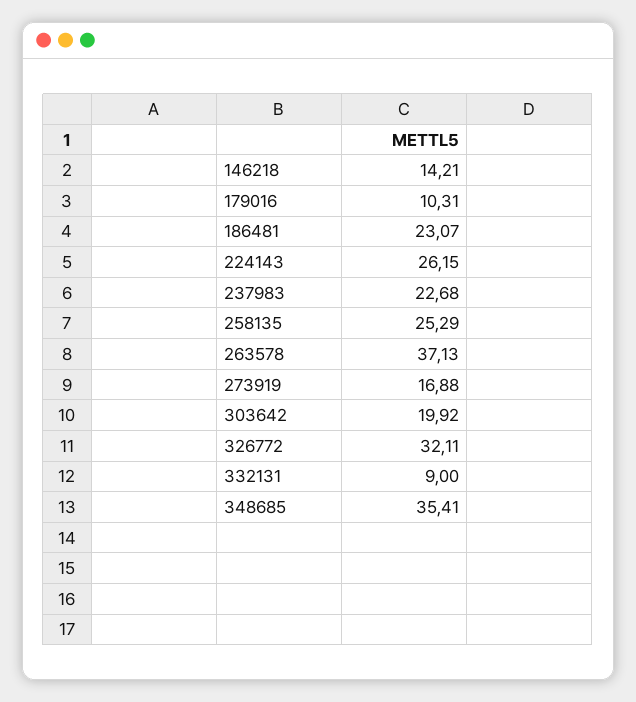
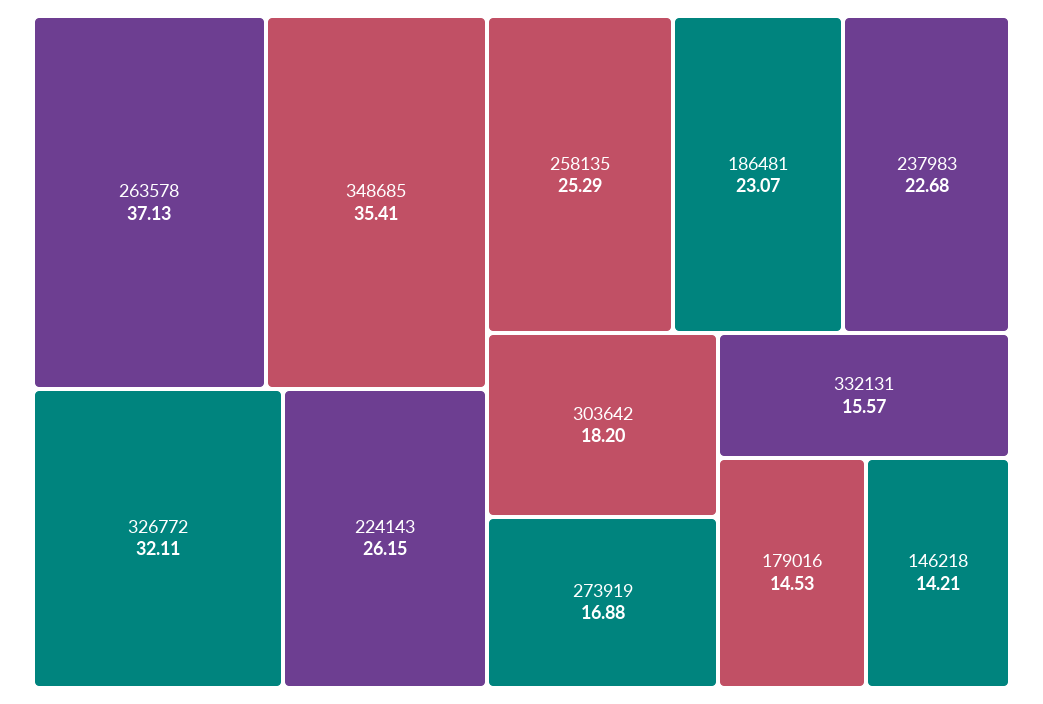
179016: 10.31 -> 14.53
303642: 19.92 -> 18.2
332131: 9 -> 15.57

